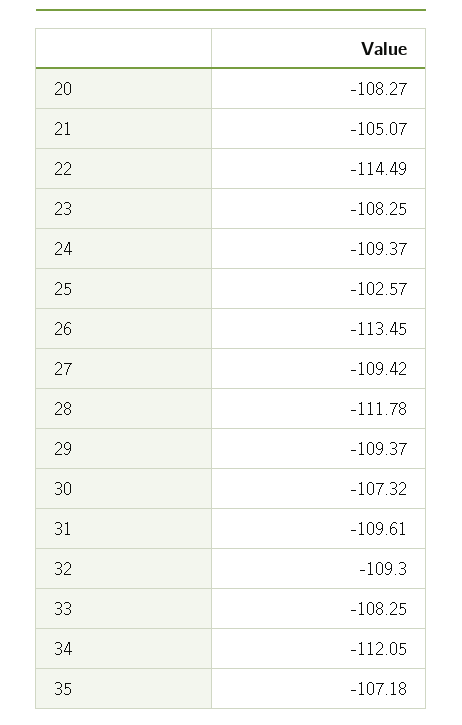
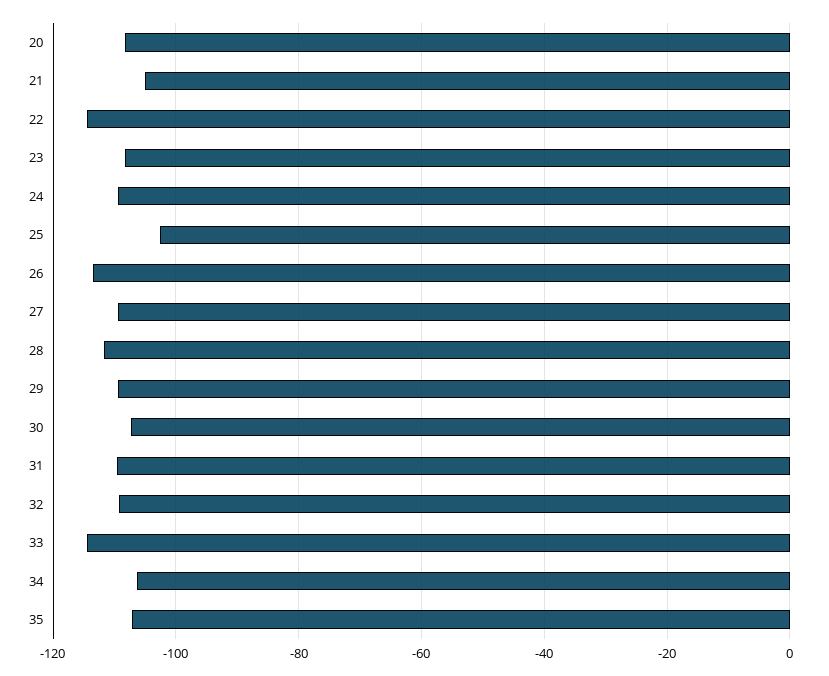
33: -108.25 -> -114
34: -112.05 -> -106

